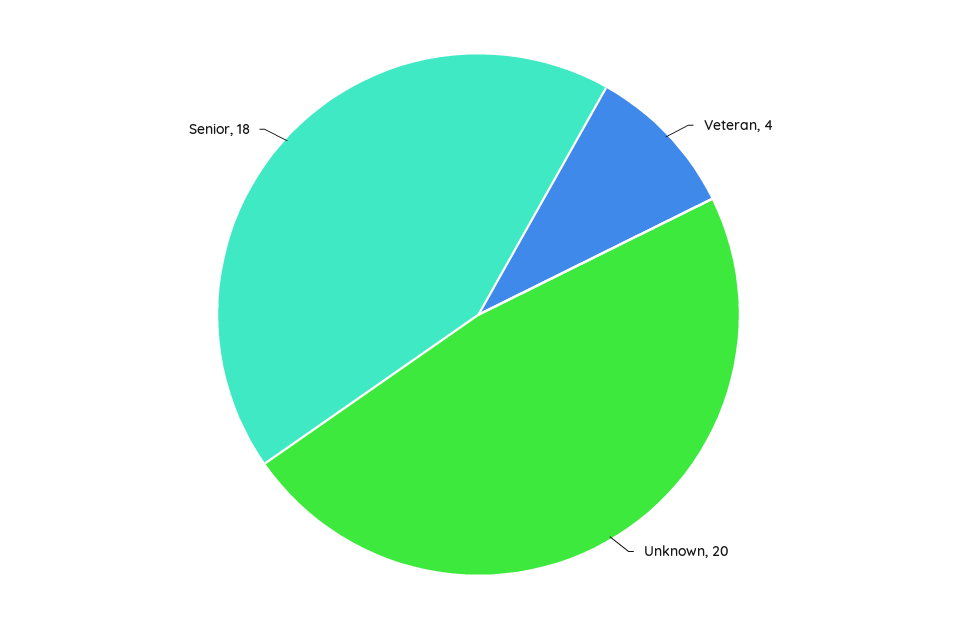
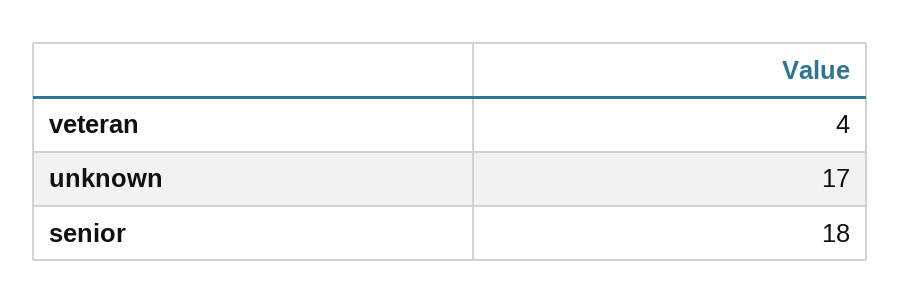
Unknown: 20 -> 17

